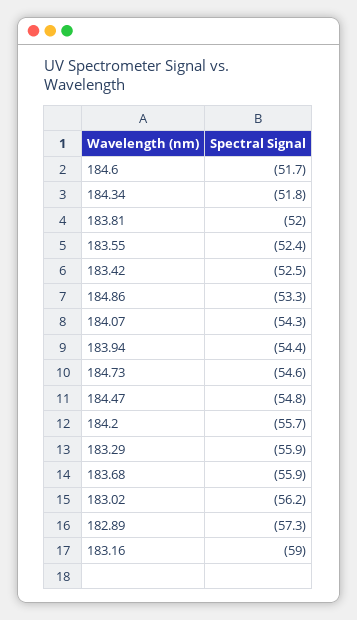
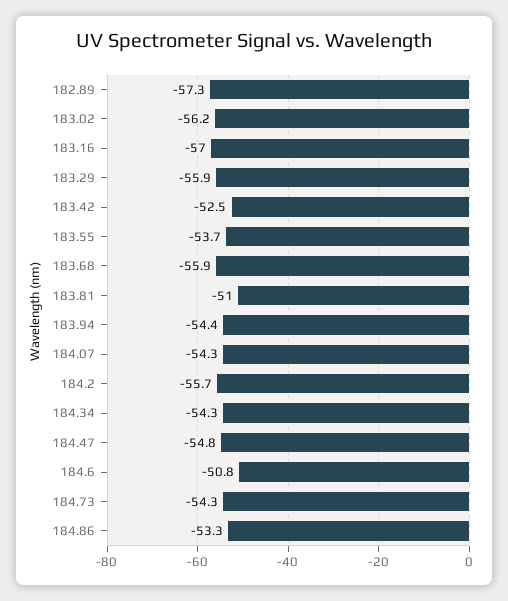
184.6: -51.7 -> -50.8
184.34: -51.8 -> -54.3
183.81: -52 -> -51
183.55: -52.4 -> -53.7
184.73: -54.6 -> -54.3
183.16: -59 -> -57

